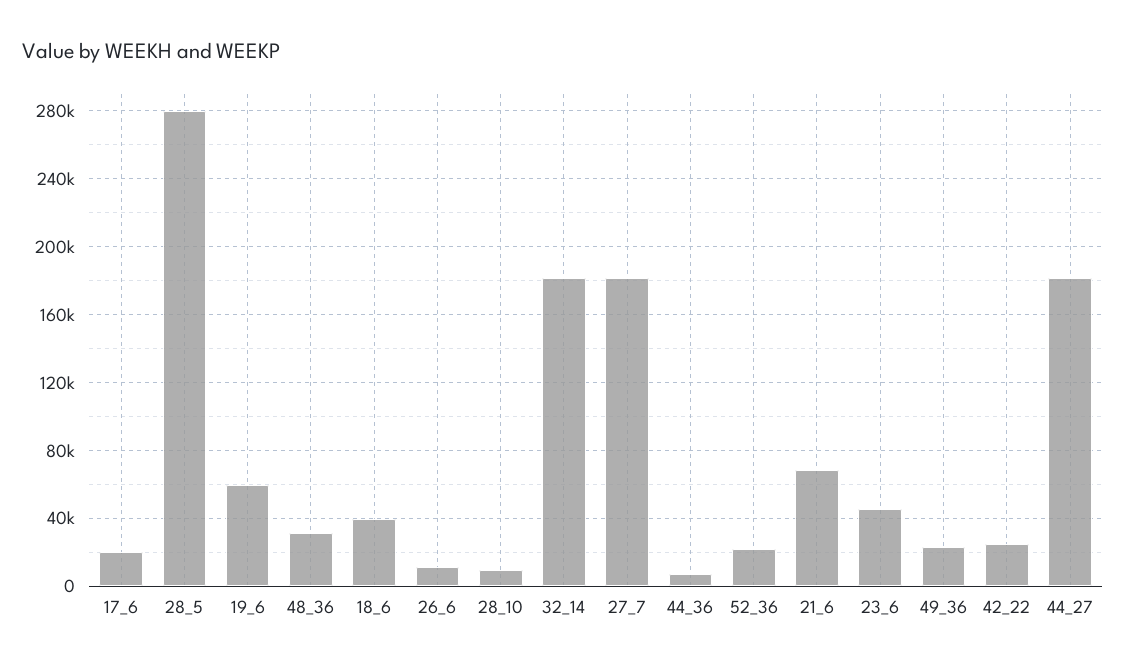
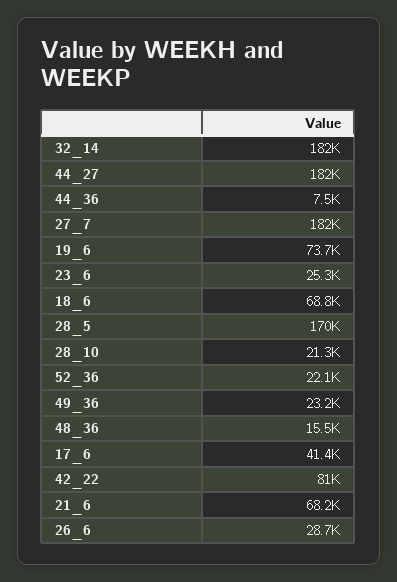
17_6: 20000 -> 41400
28_5: 280000 -> 170000
19_6: 60000 -> 73700
48_36: 30000 -> 15500
18_6: 40000 -> 68800
26_6: 10000 -> 28700
28_10: 10000 -> 21300
23_6: 45000 -> 25300
42_22: 25000 -> 81000

